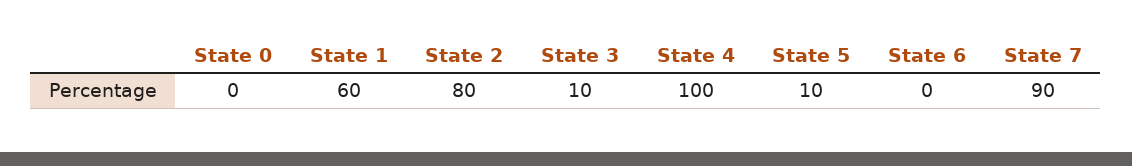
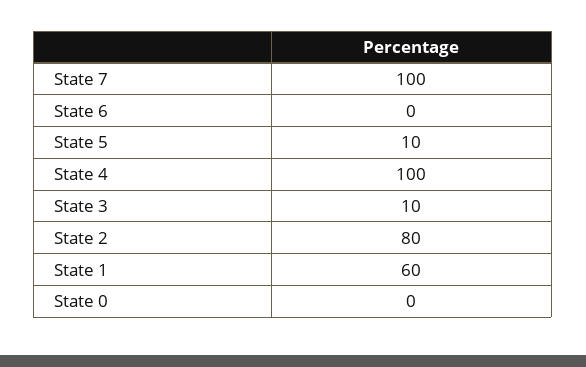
State 7: 90 -> 100

